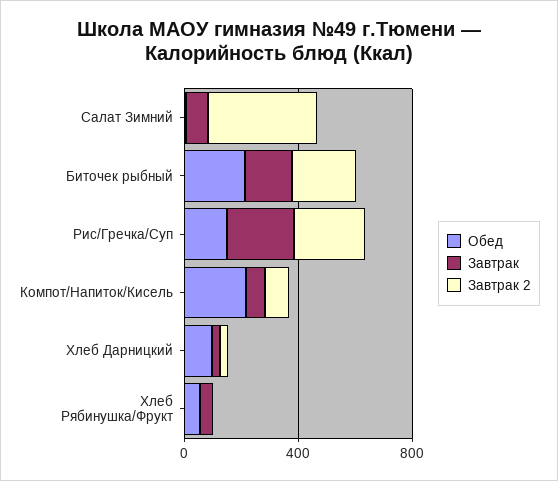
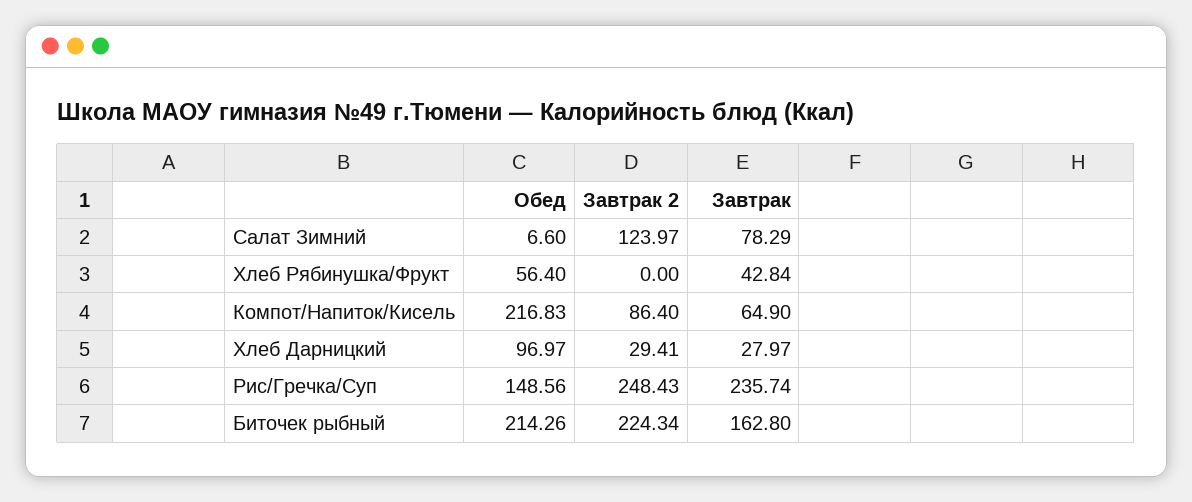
Завтрак 2, Салат Зимний: 400 -> 123.97

